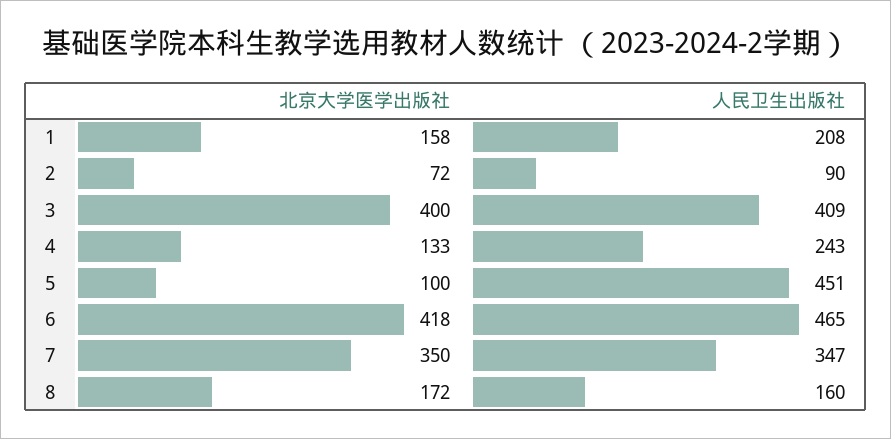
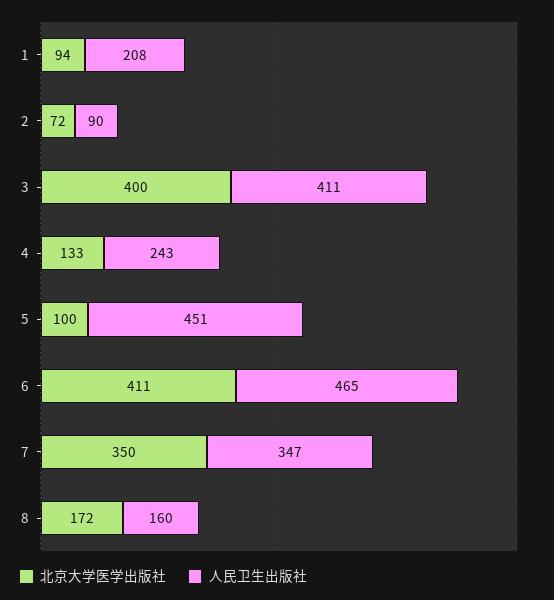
北京大学医学出版社, 1: 158 -> 94
人民卫生出版社, 3: 409 -> 411
北京大学医学出版社, 6: 418 -> 411

